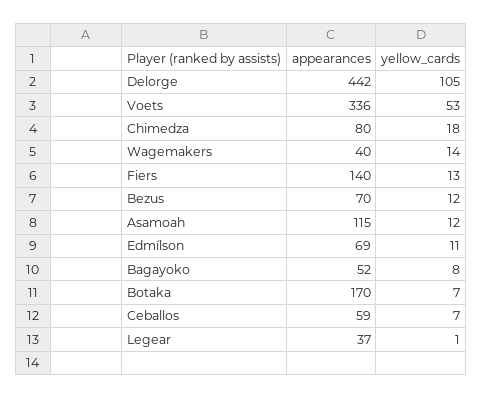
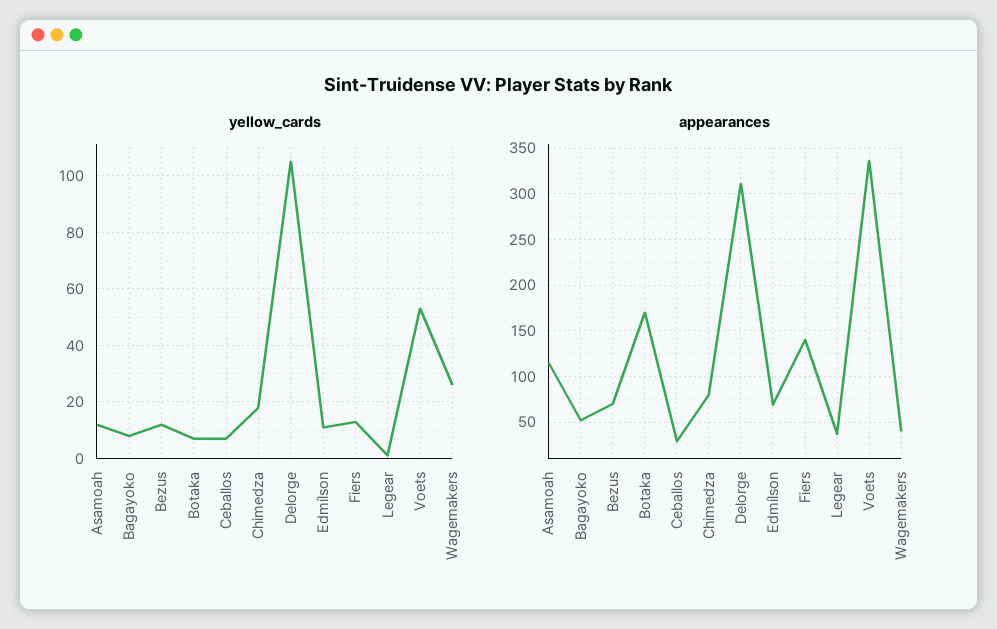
appearances, Delorge: 442 -> 310
yellow_cards, Wagemakers: 14 -> 25
appearances, Ceballos: 59 -> 30

